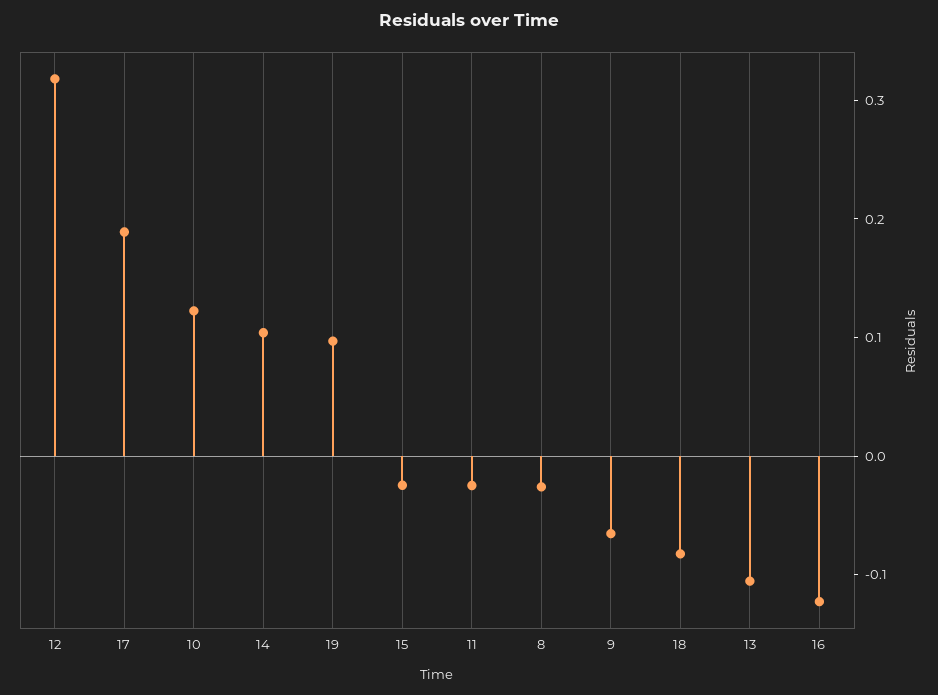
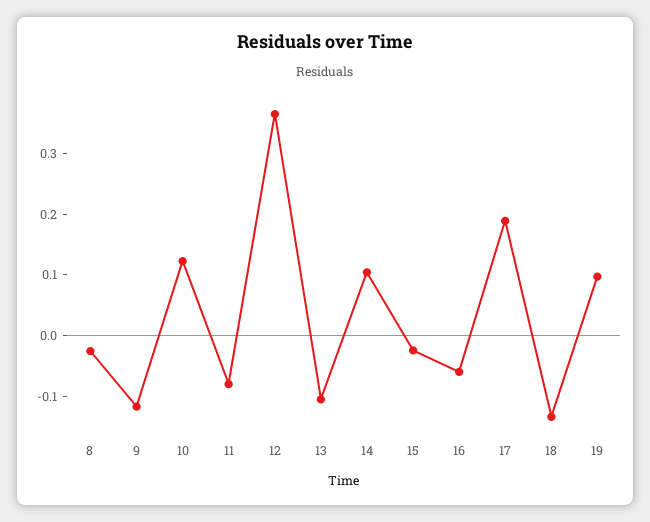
12: 0.32 -> 0.36
11: -0.02 -> -0.08
9: -0.06 -> -0.12
18: -0.08 -> -0.14
16: -0.12 -> -0.06

